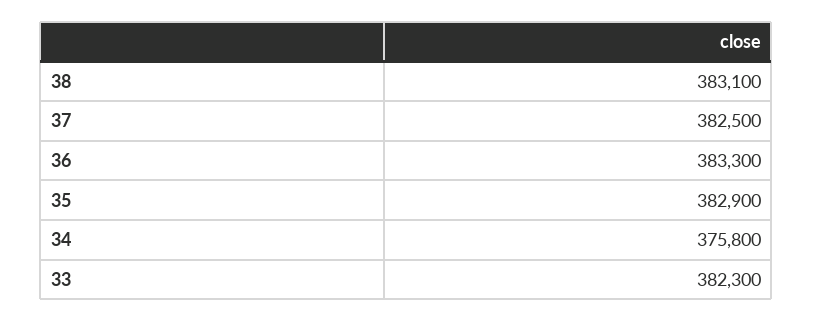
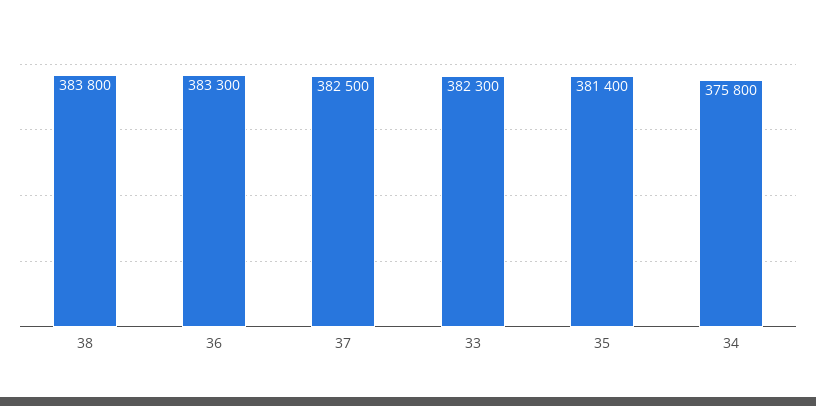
38: 383100 -> 383800
35: 382900 -> 381400

